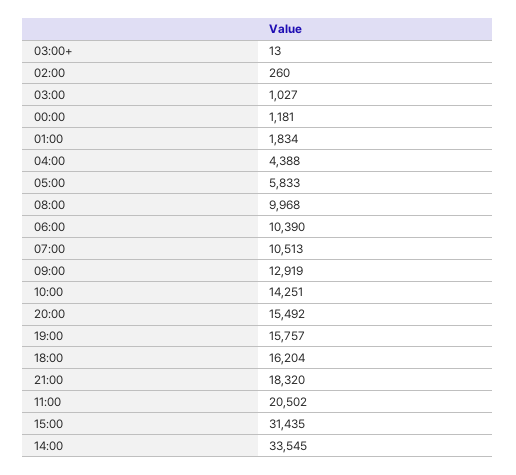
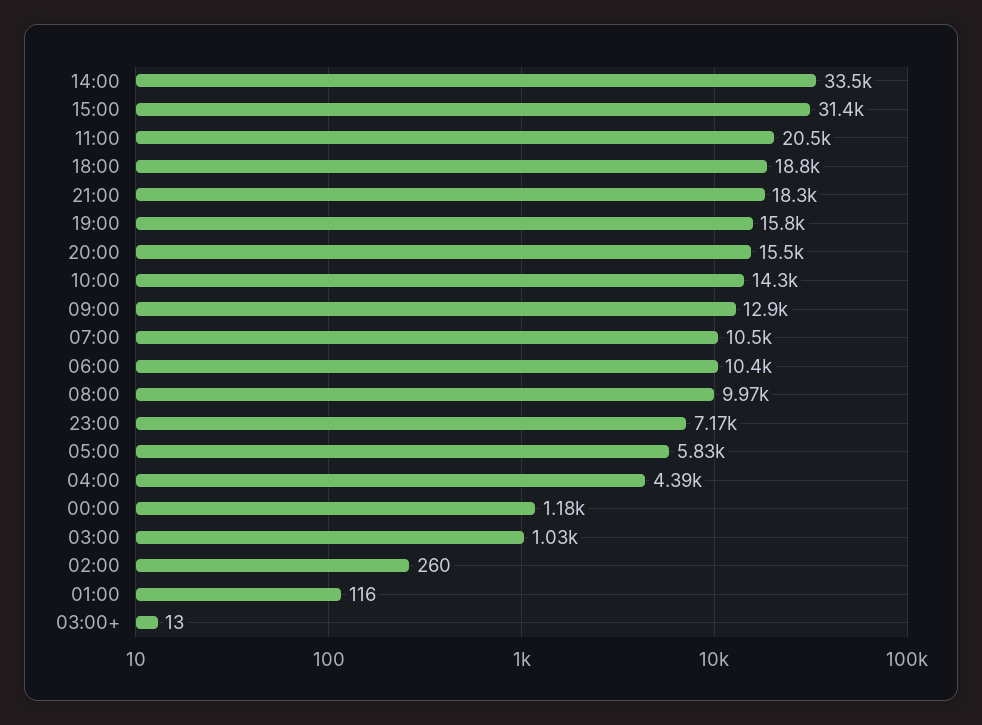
01:00: 1834 -> 116
18:00: 16204 -> 18800
23:00: none -> 7170

